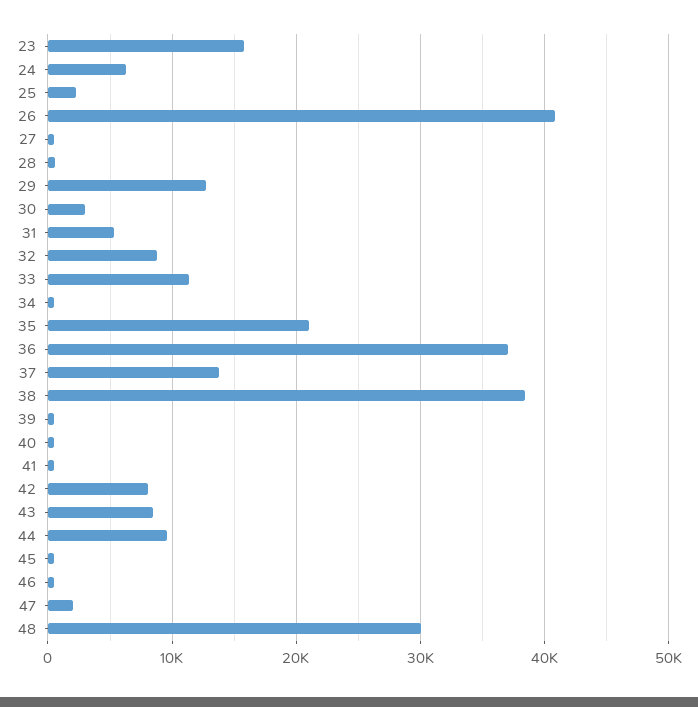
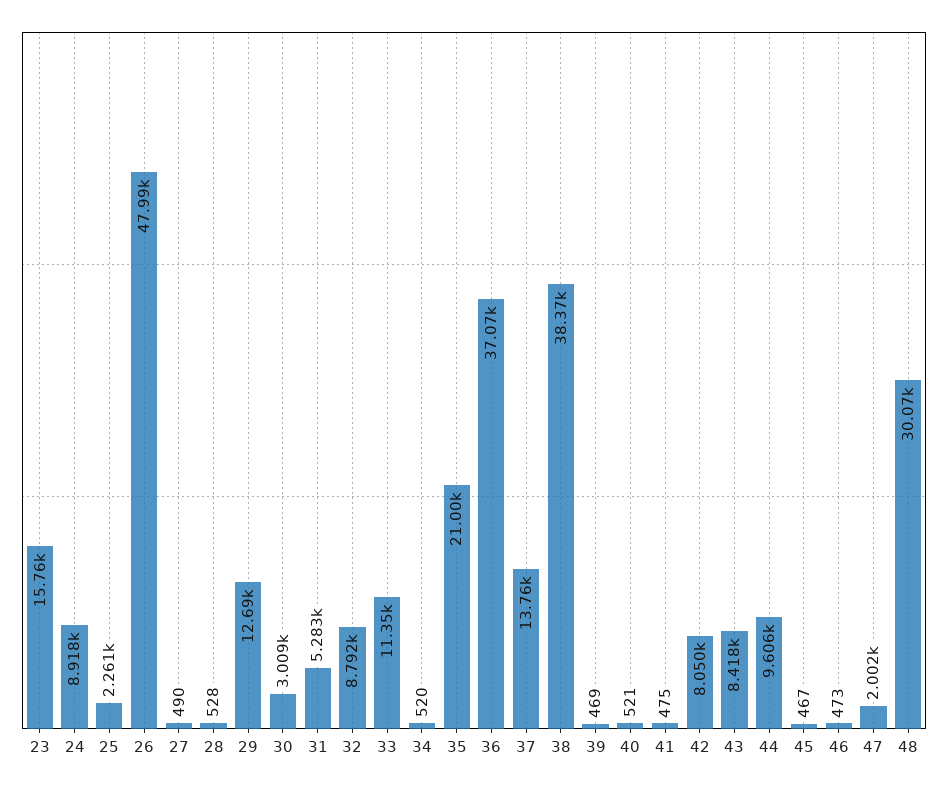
24: 6000 -> 8918
26: 41000 -> 47990

